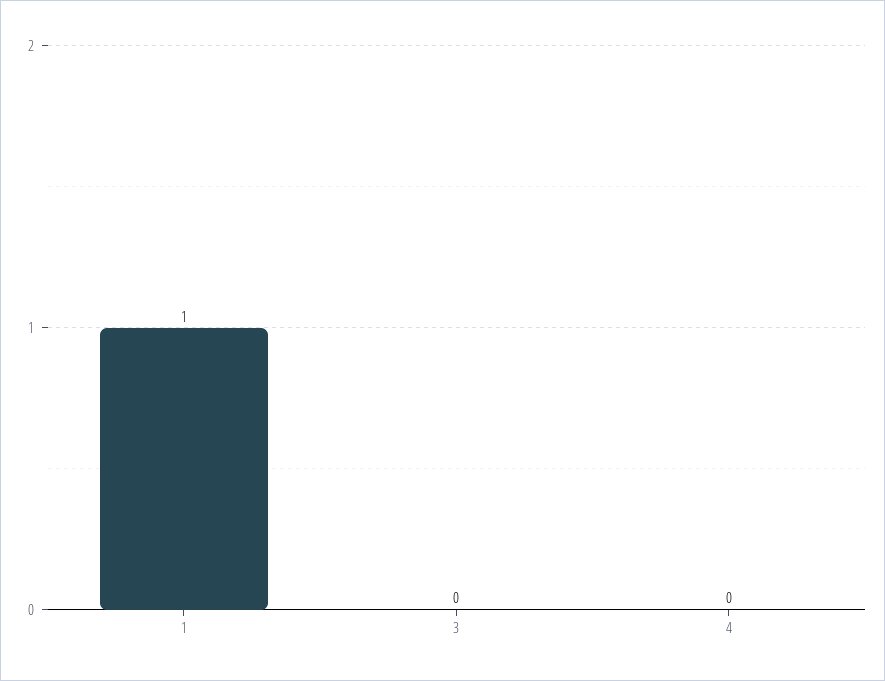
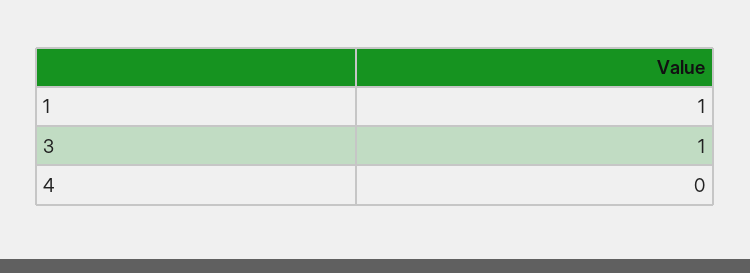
3: 0 -> 1

